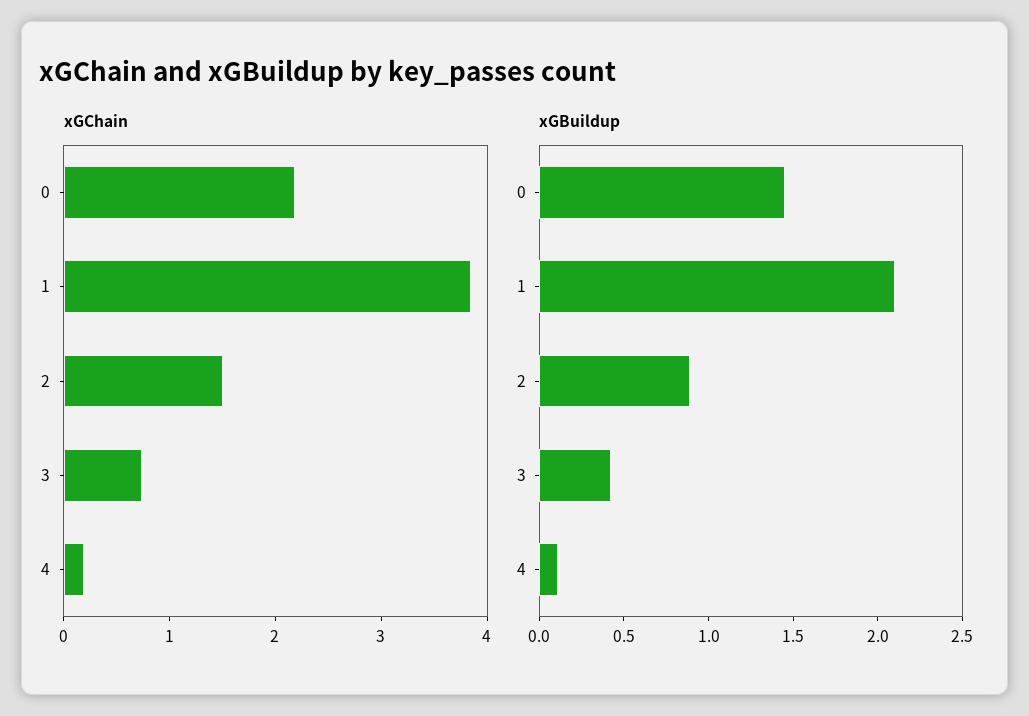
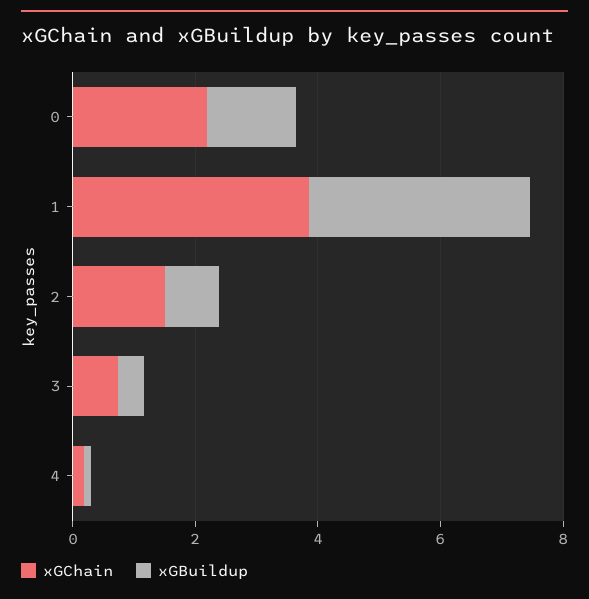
xGBuildup, 1: 2.1 -> 3.5

